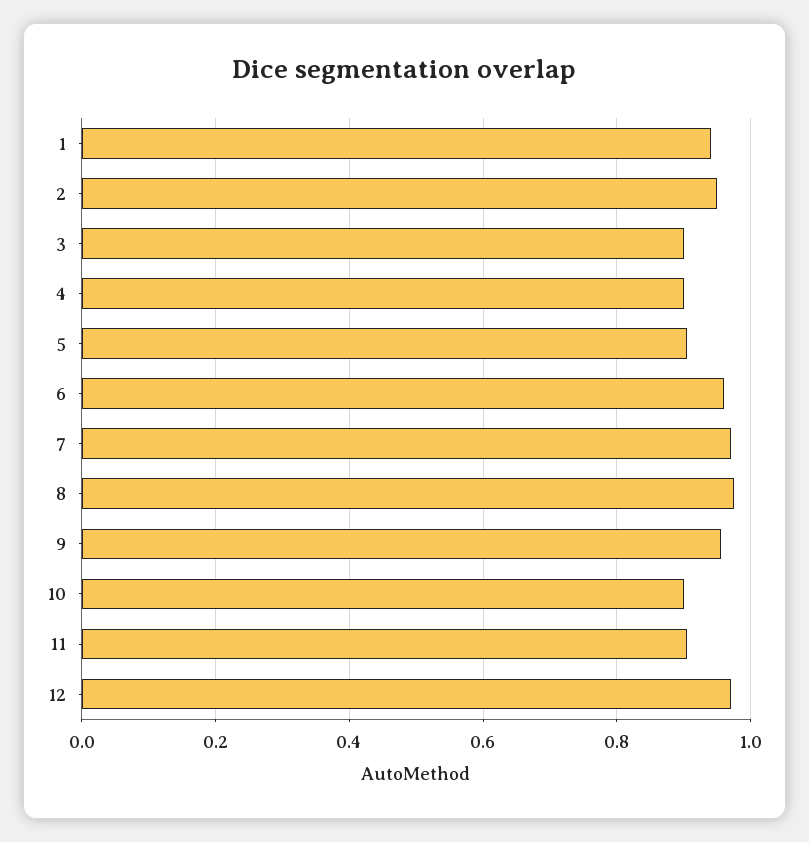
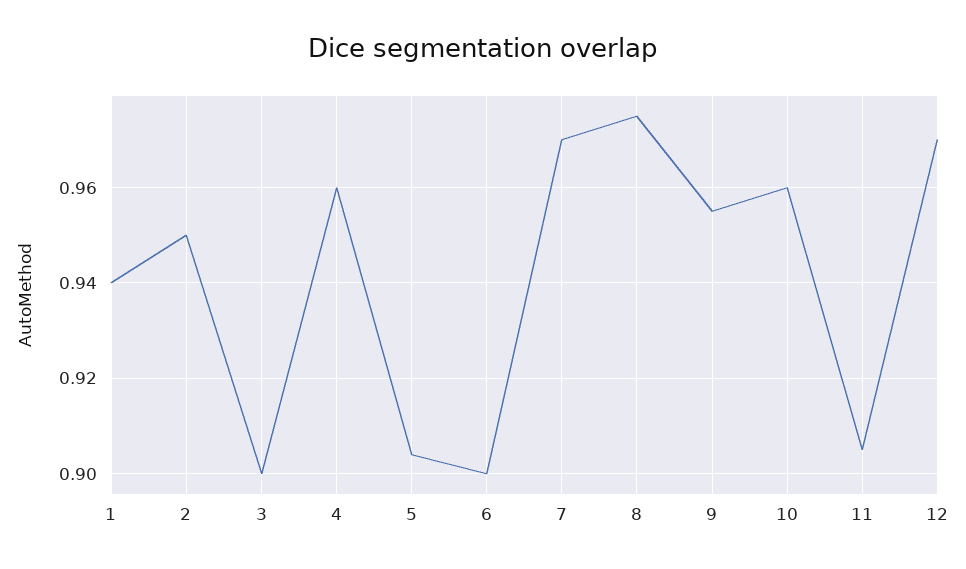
4: 0.9 -> 0.96
6: 0.96 -> 0.9
10: 0.9 -> 0.96

